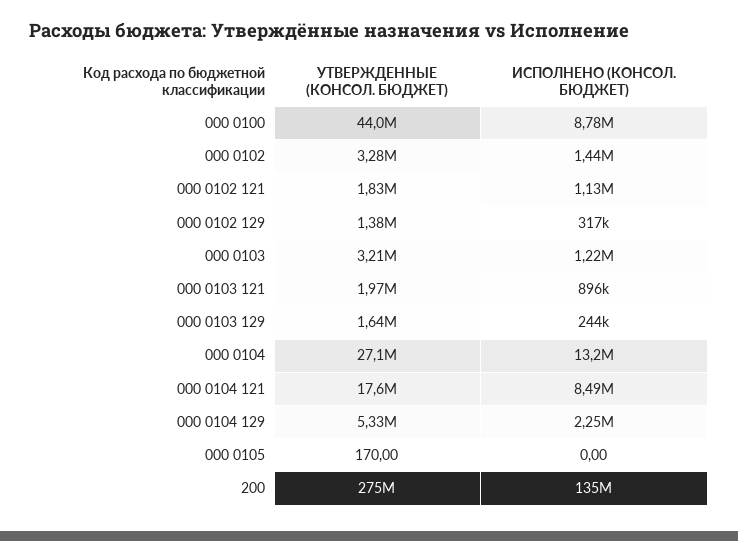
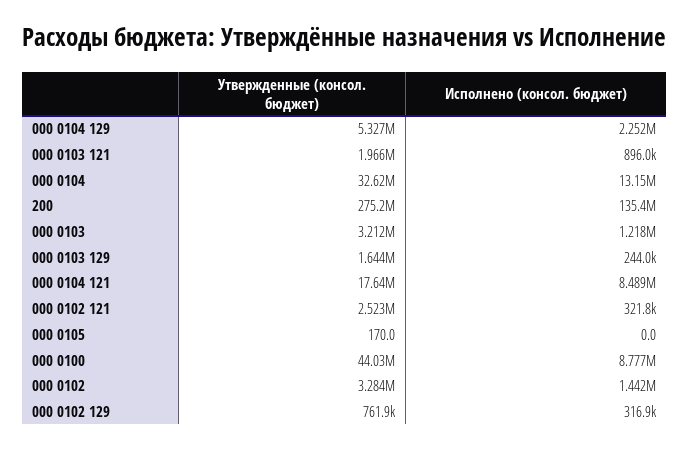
УТВЕРЖДЕННЫЕ (КОНСОЛ. БЮДЖЕТ), 000 0102 121: 1830000 -> 2523000
ИСПОЛНЕНО (КОНСОЛ. БЮДЖЕТ), 000 0102 121: 1130000 -> 321800
УТВЕРЖДЕННЫЕ (КОНСОЛ. БЮДЖЕТ), 000 0102 129: 1380000 -> 761900
УТВЕРЖДЕННЫЕ (КОНСОЛ. БЮДЖЕТ), 000 0104: 27100000 -> 32620000

